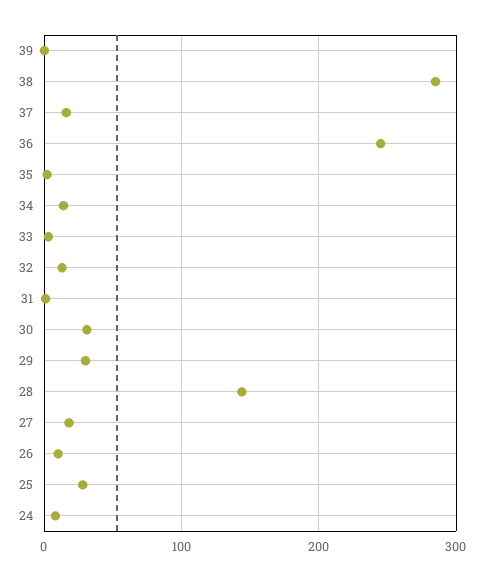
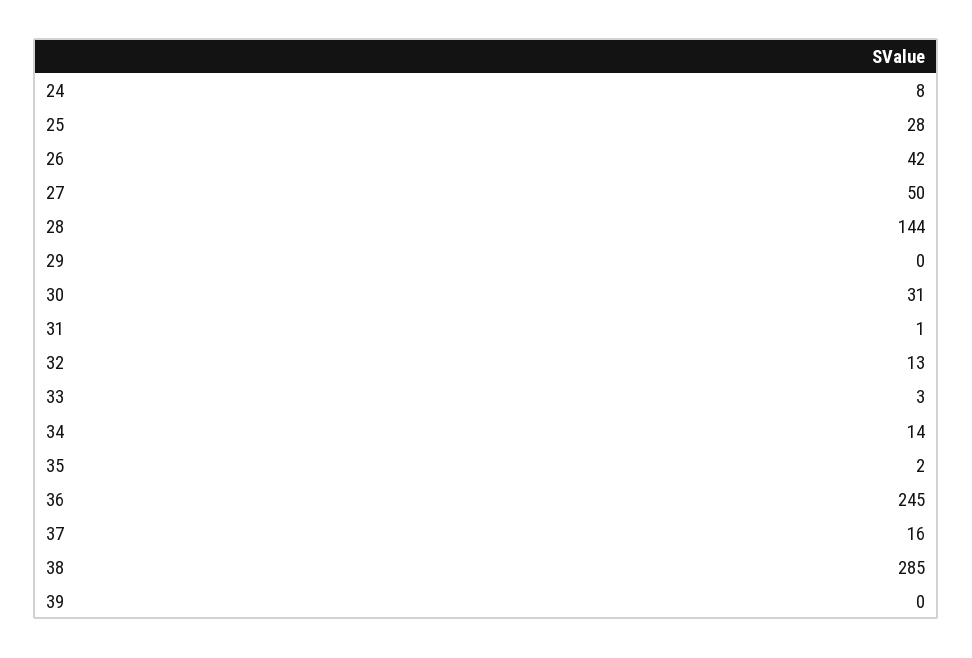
29: 30 -> 0
27: 20 -> 50
26: 10 -> 42

